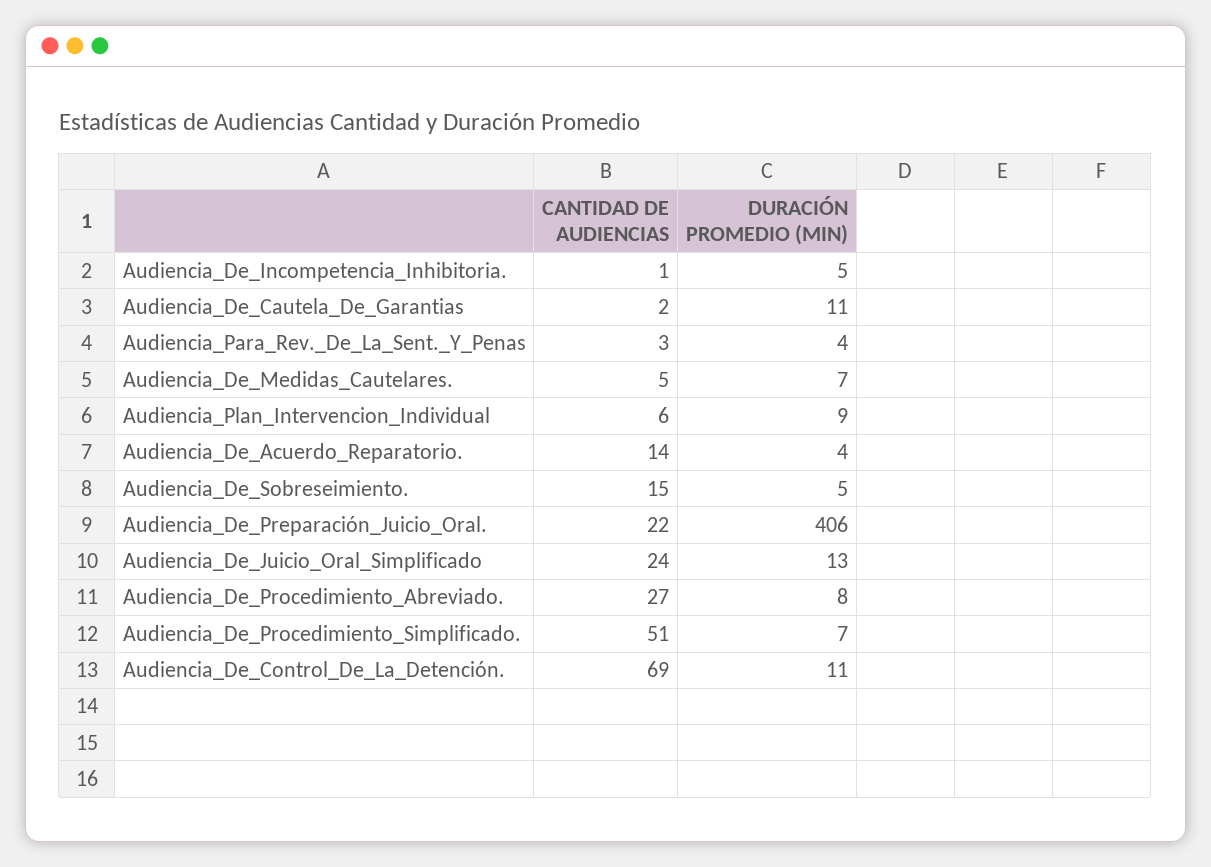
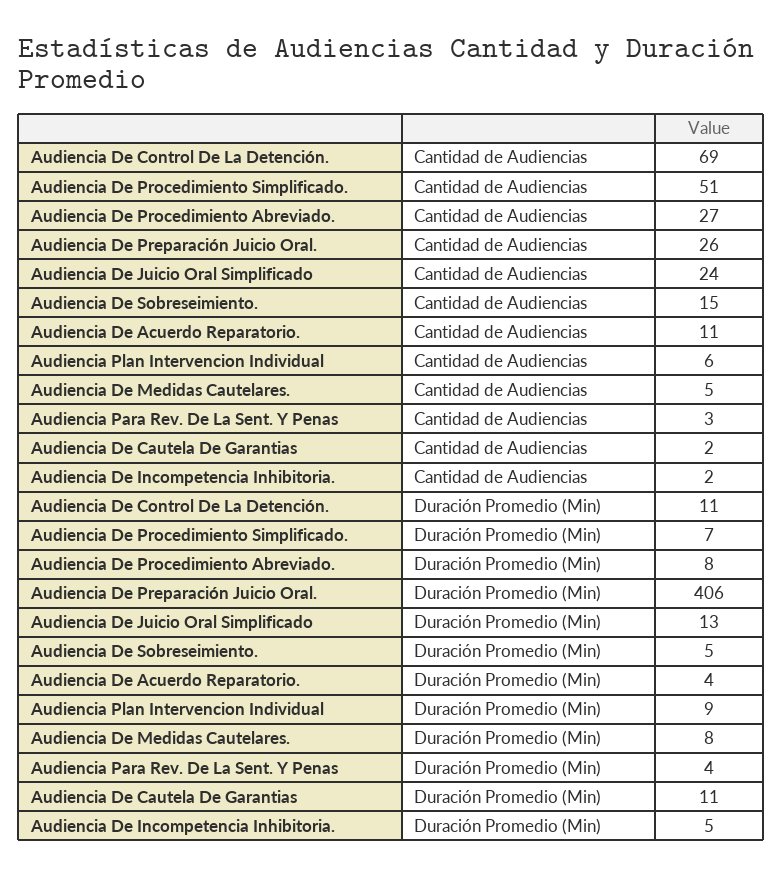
CANTIDAD DE AUDIENCIAS, Audiencia_De_Incompetencia_Inhibitoria.: 1 -> 2
DURACIÓN PROMEDIO (MIN), Audiencia_De_Medidas_Cautelares.: 7 -> 8
CANTIDAD DE AUDIENCIAS, Audiencia_De_Acuerdo_Reparatorio.: 14 -> 11
CANTIDAD DE AUDIENCIAS, Audiencia_De_Preparación_Juicio_Oral.: 22 -> 26

